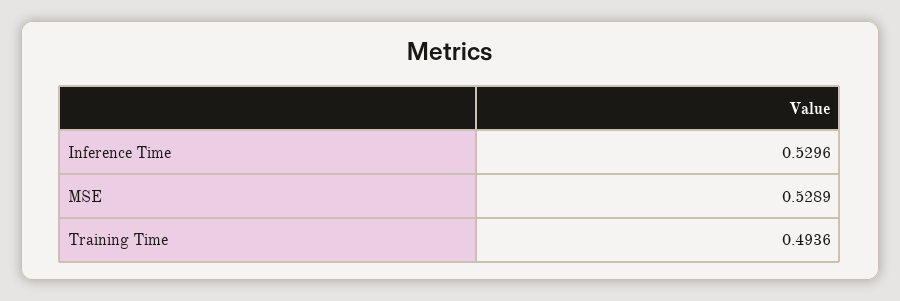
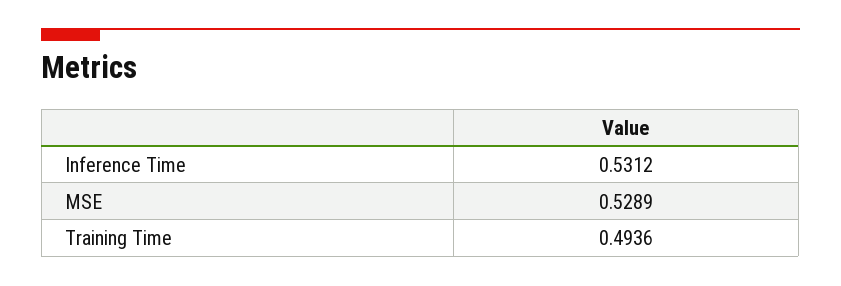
Inference Time: 0.5296 -> 0.5312

